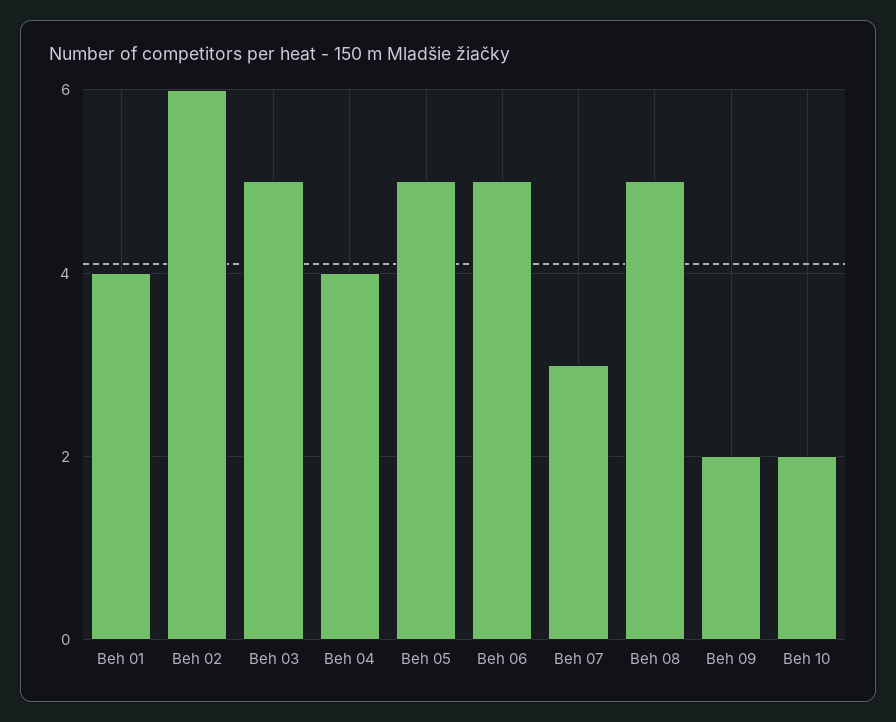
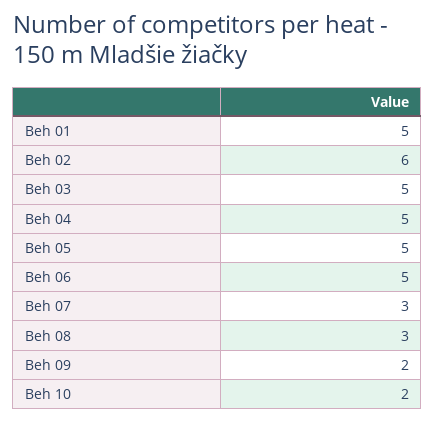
Beh 01: 4 -> 5
Beh 04: 4 -> 5
Beh 08: 5 -> 3

